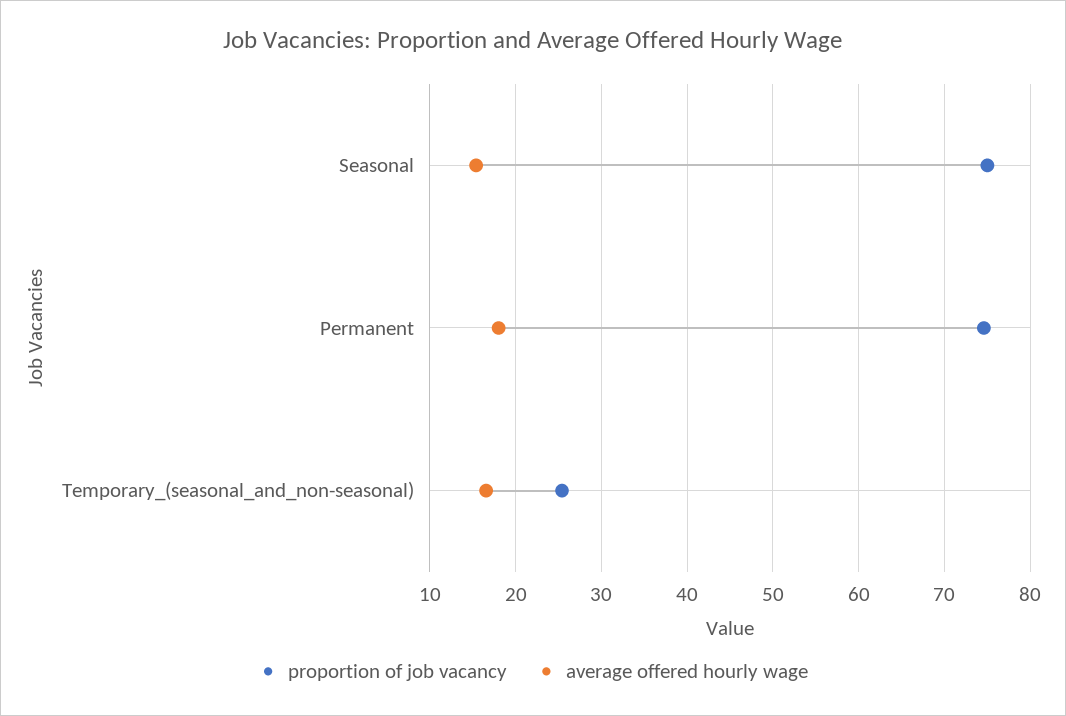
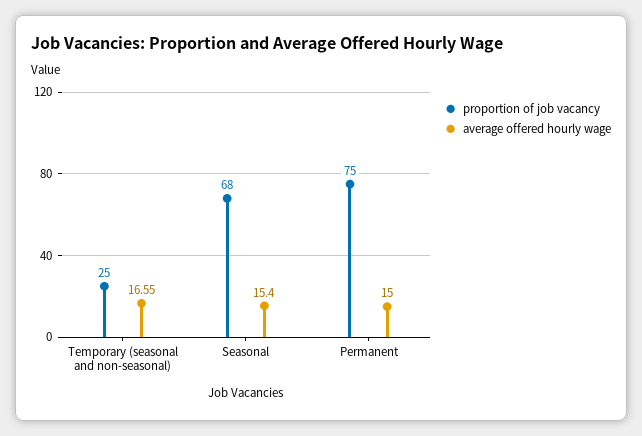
proportion of job vacancy, Seasonal: 75 -> 68
average offered hourly wage, Permanent: 18 -> 15

